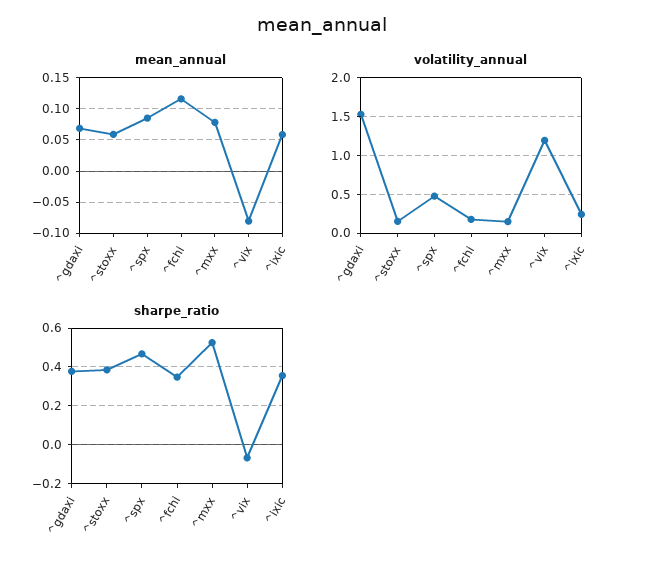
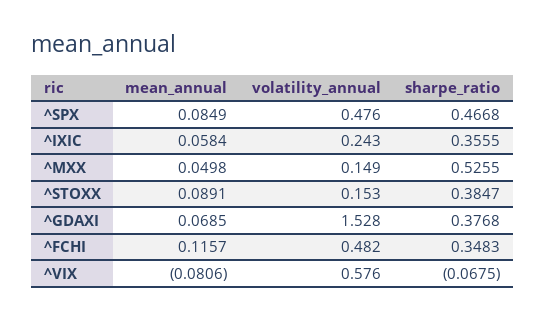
mean_annual, ^stoxx: 0.06 -> 0.0891
mean_annual, ^mxx: 0.08 -> 0.0498
volatility_annual, ^fchi: 0.2 -> 0.482
volatility_annual, ^vix: 1.2 -> 0.576

